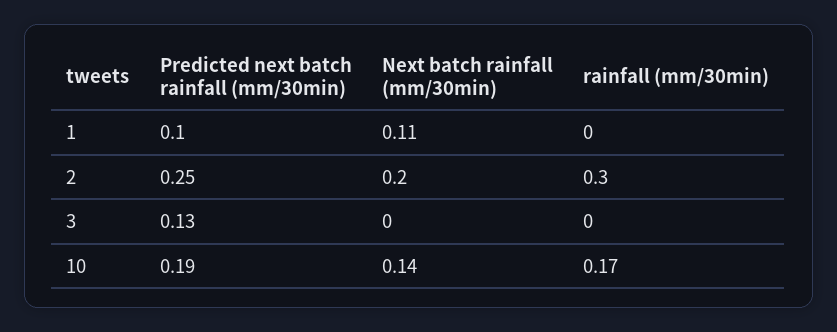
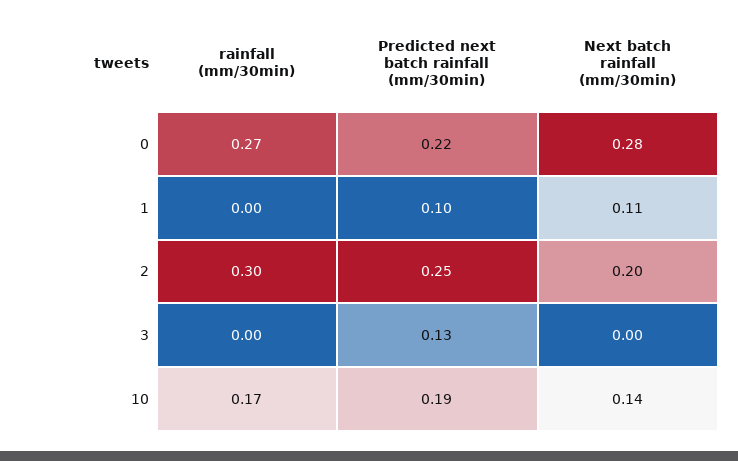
rainfall (mm/30min), 0: none -> 0.27
Predicted next batch rainfall (mm/30min), 0: none -> 0.22
Next batch rainfall (mm/30min), 0: none -> 0.28

